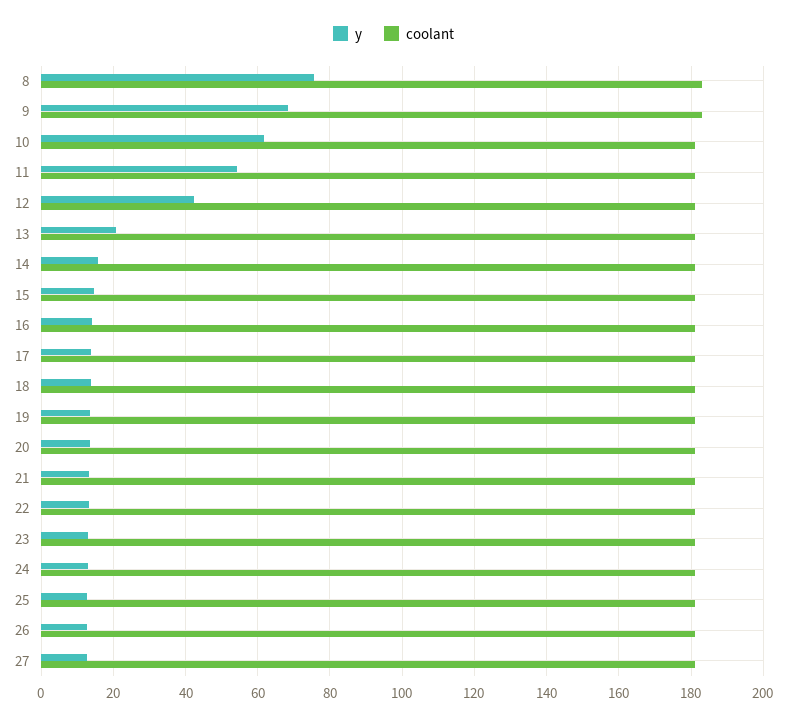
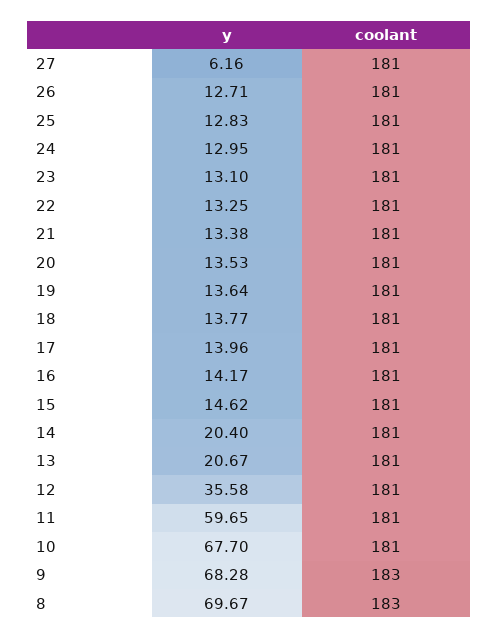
y, 8: 76 -> 69.67
y, 10: 62 -> 67.7
y, 11: 54 -> 59.65
y, 12: 42 -> 35.58
y, 14: 16 -> 20.4
y, 27: 12 -> 6.16

